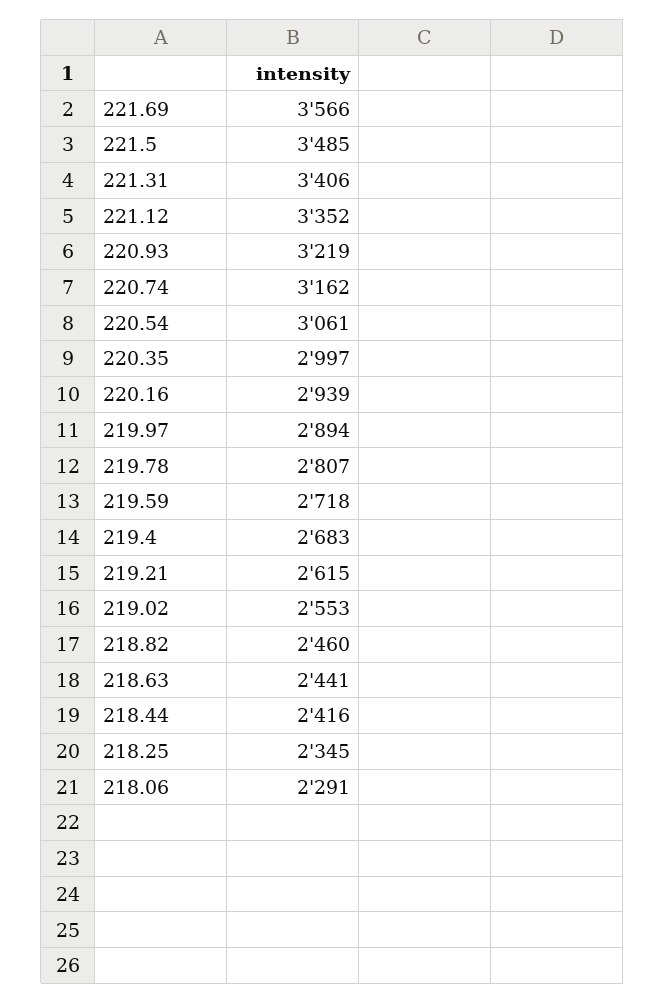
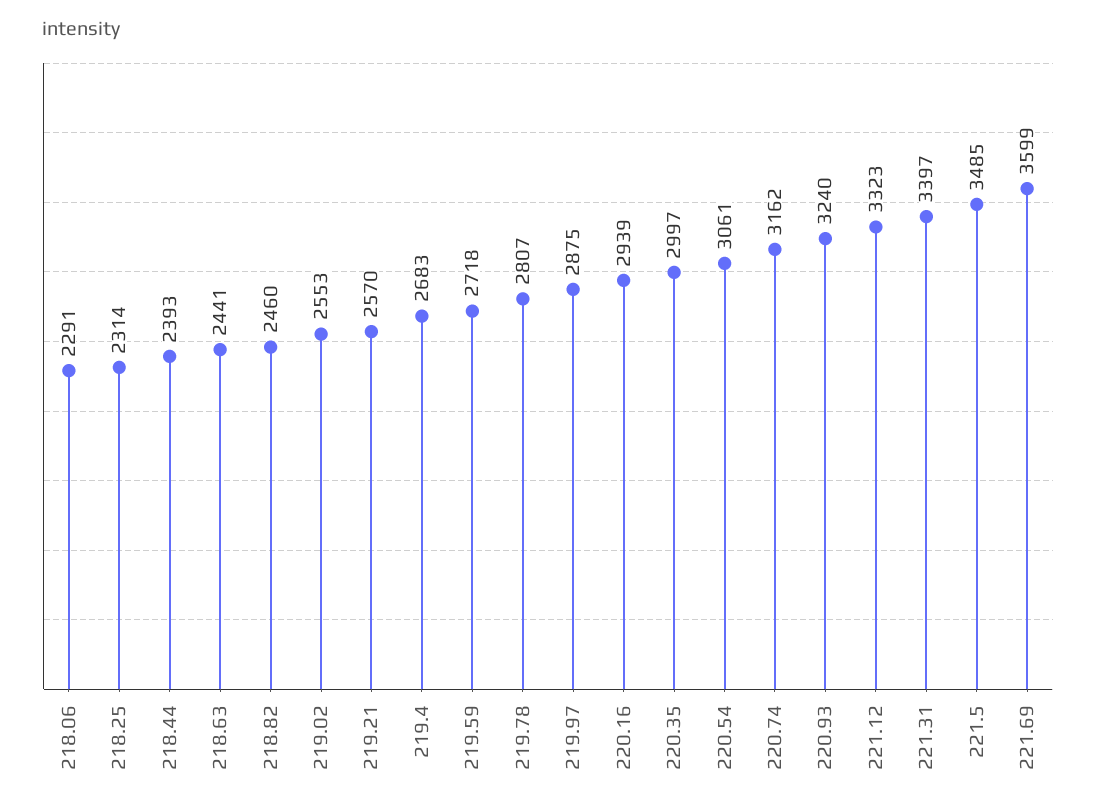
221.69: 3566 -> 3599
221.31: 3406 -> 3397
221.12: 3352 -> 3323
220.93: 3219 -> 3240
219.97: 2894 -> 2875
219.21: 2615 -> 2570
218.44: 2416 -> 2393
218.25: 2345 -> 2314

